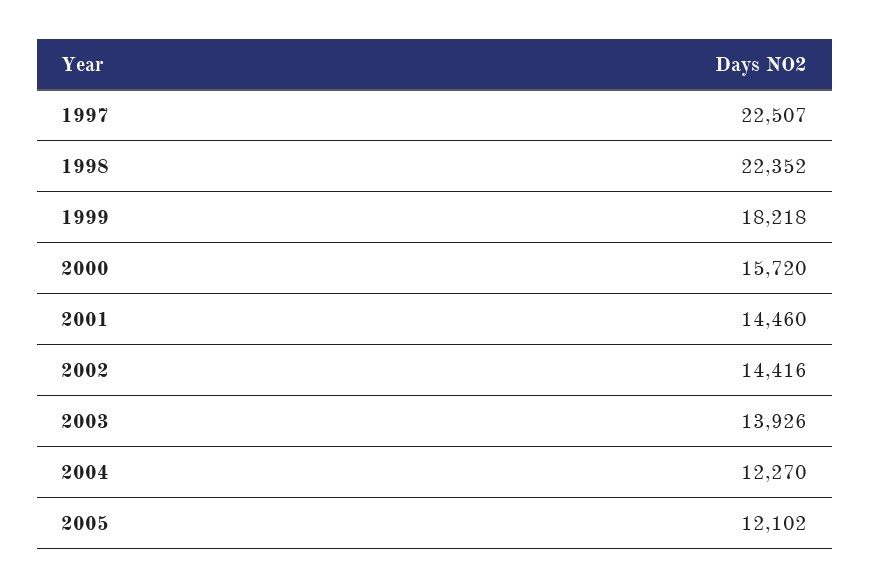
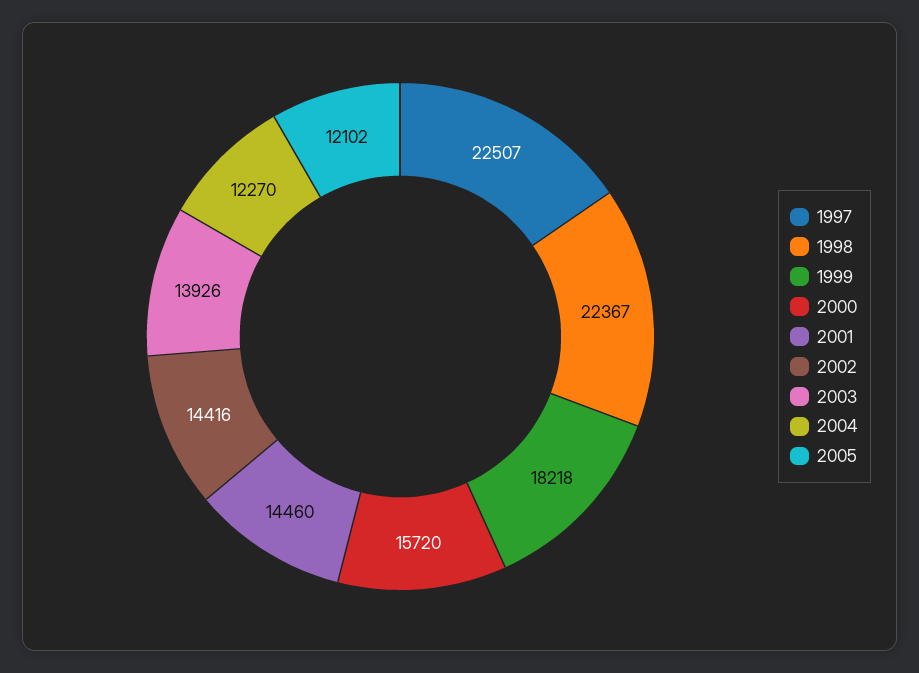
1998: 22352 -> 22367

